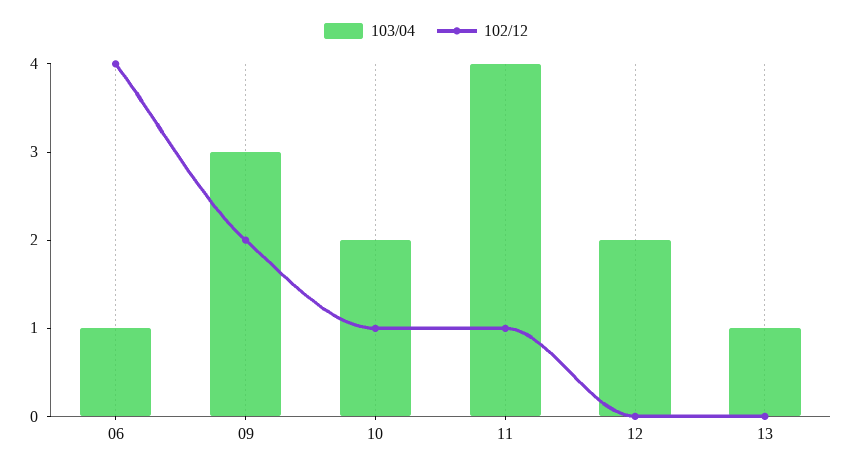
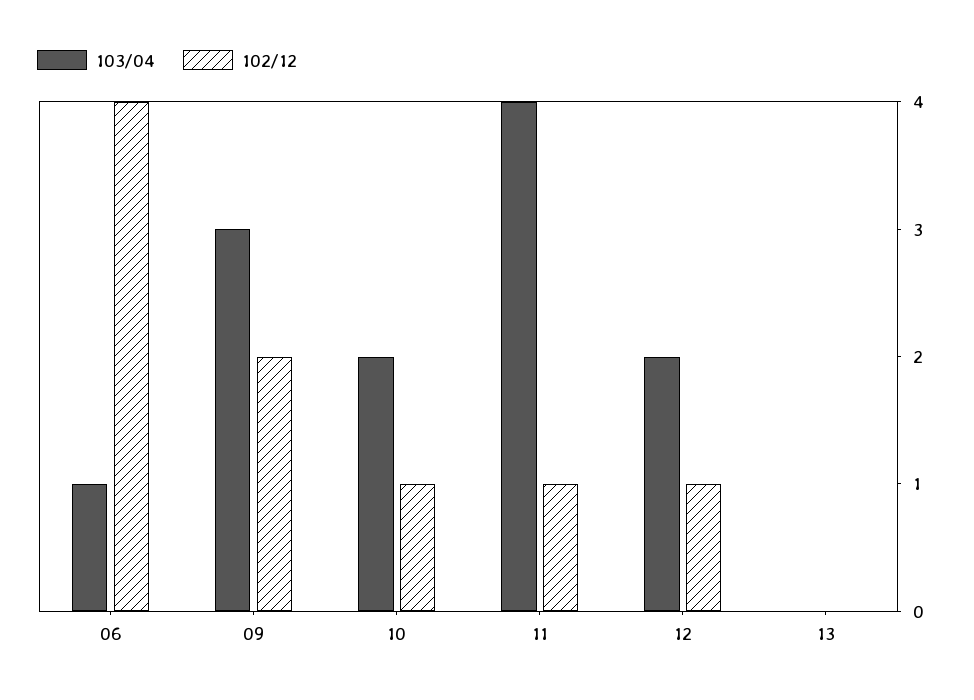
102/12, 12: 0 -> 1
103/04, 13: 1 -> 0

